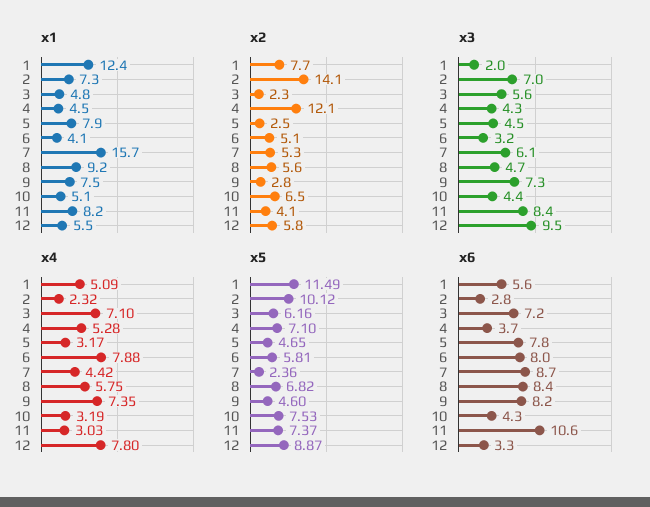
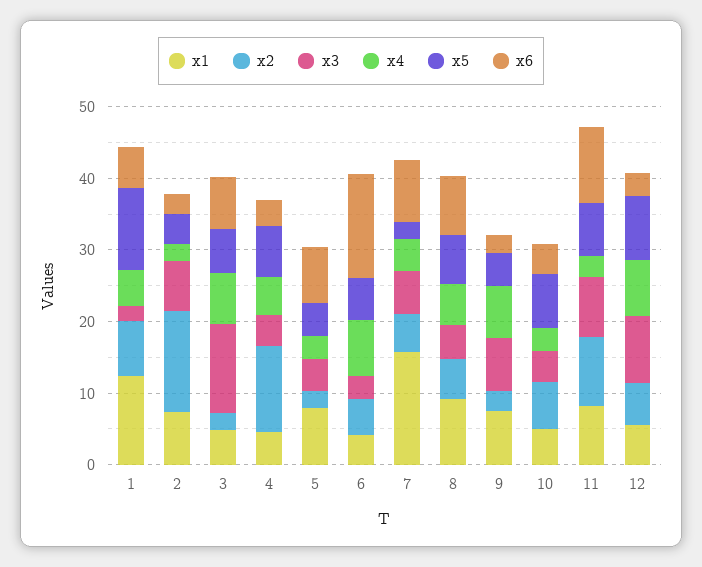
x2, 11: 4.1 -> 10
x3, 3: 5.6 -> 12
x5, 2: 10.12 -> 4
x6, 6: 8 -> 14
x6, 9: 8.2 -> 2

